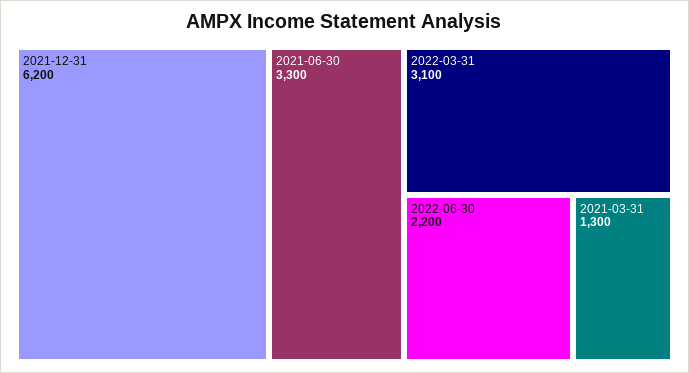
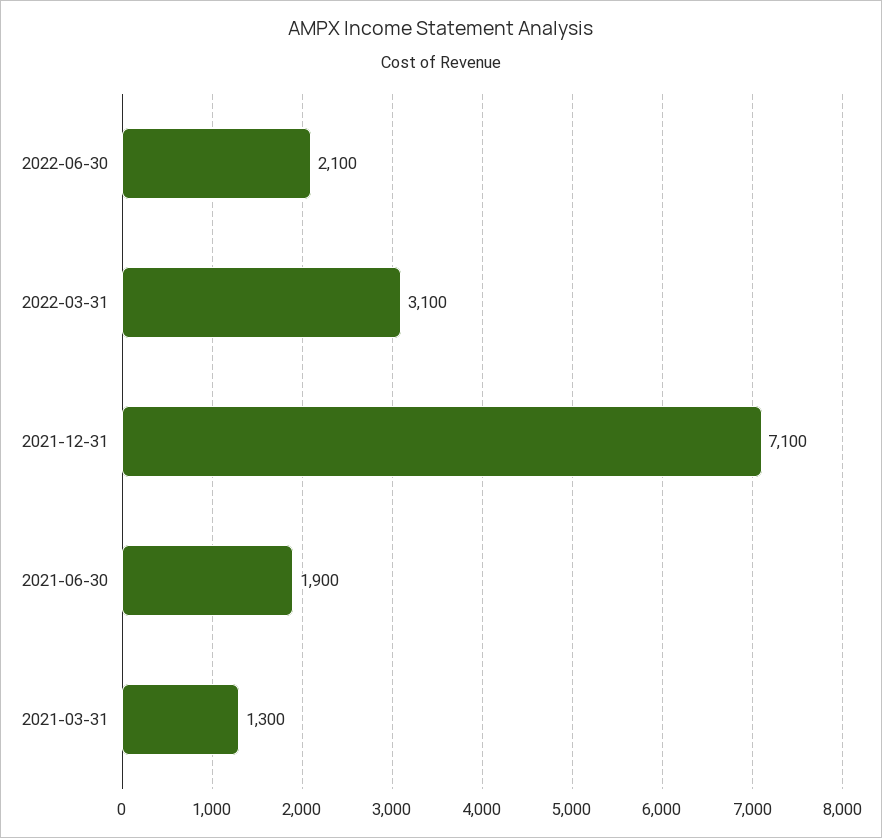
2021-12-31: 6200 -> 7100
2021-06-30: 3300 -> 1900
2022-06-30: 2200 -> 2100

